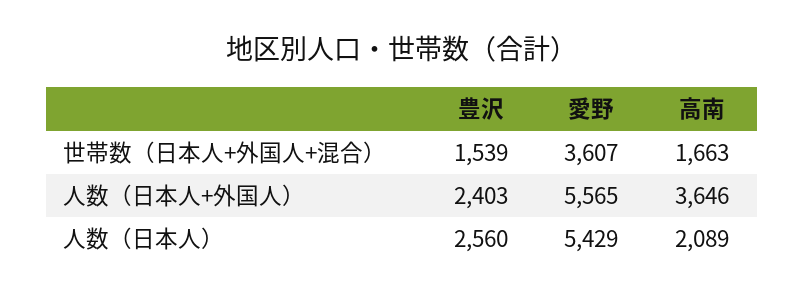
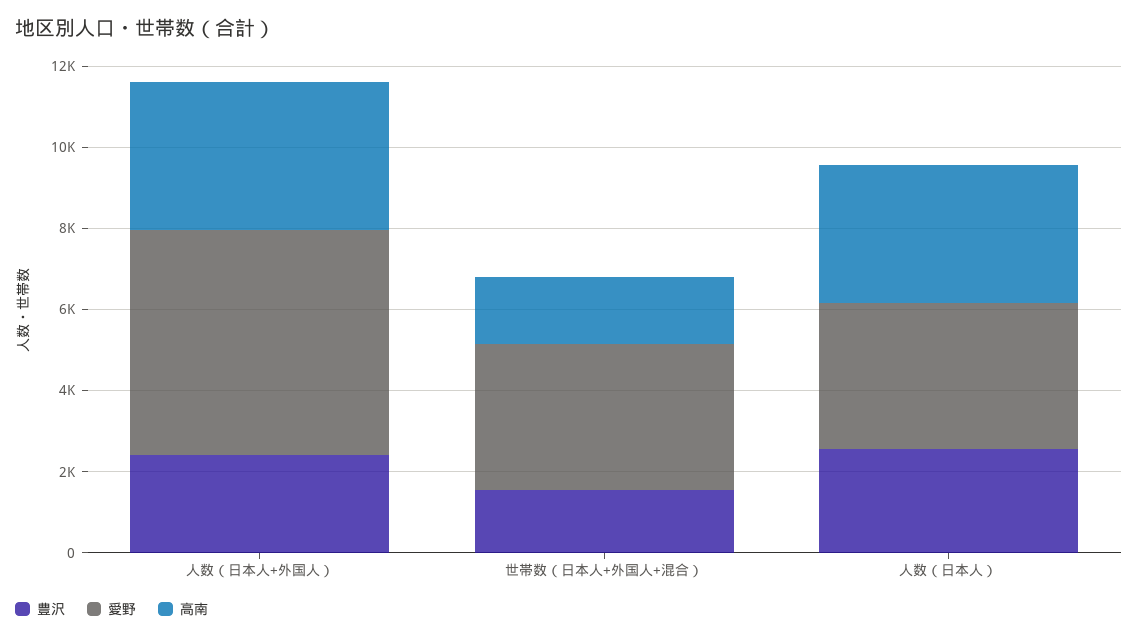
愛野, 人数（日本人）: 5429 -> 3500
高南, 人数（日本人）: 2089 -> 3500

